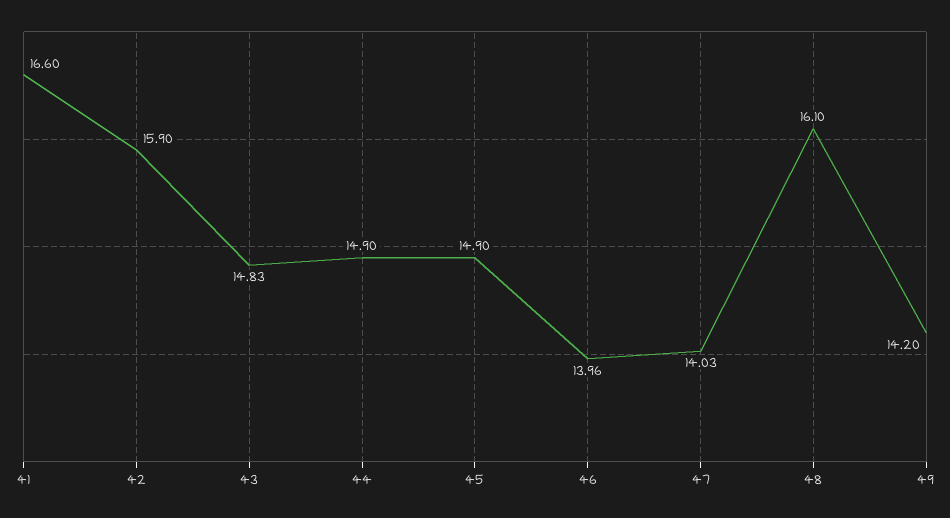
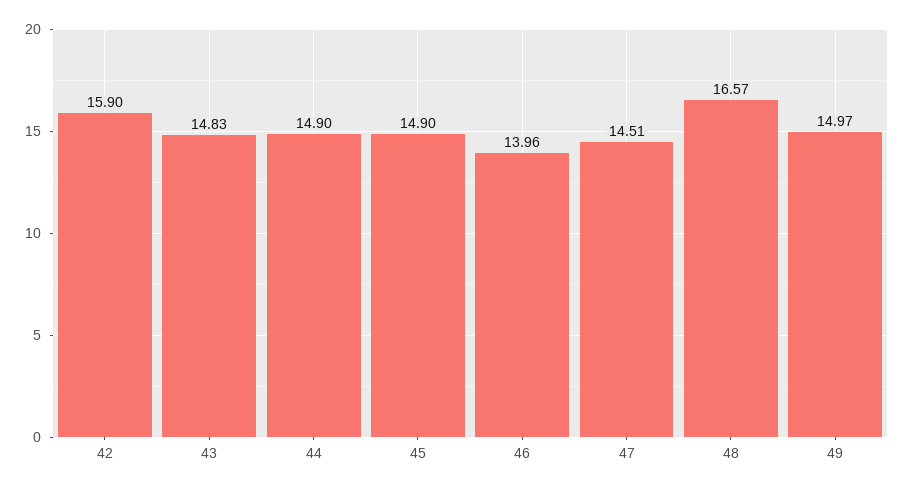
41: 16.6 -> none
47: 14.03 -> 14.51
48: 16.1 -> 16.57
49: 14.2 -> 14.97

